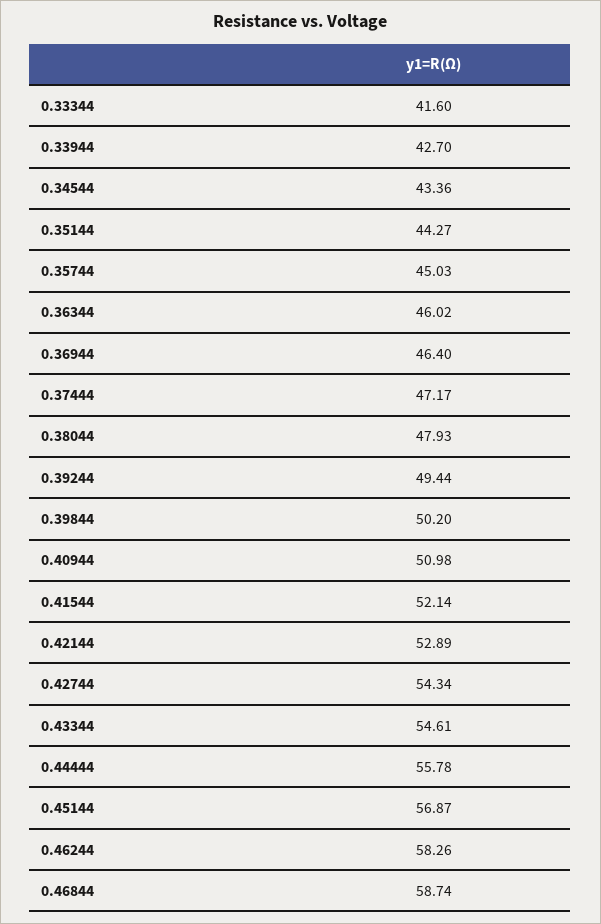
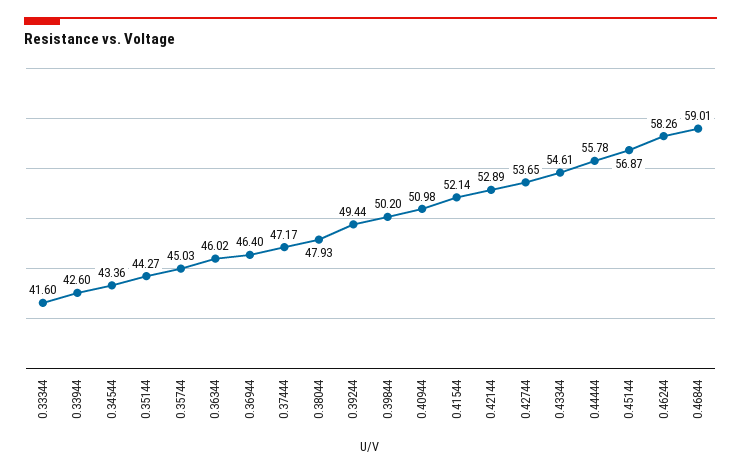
0.33944: 42.7 -> 42.6
0.42744: 54.34 -> 53.65
0.46844: 58.74 -> 59.01

